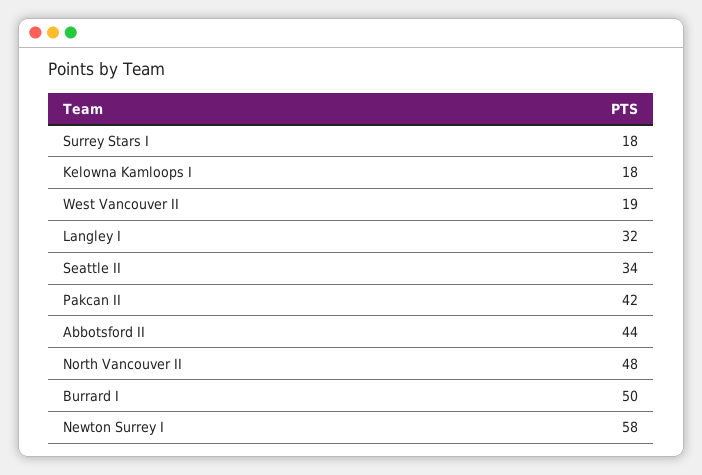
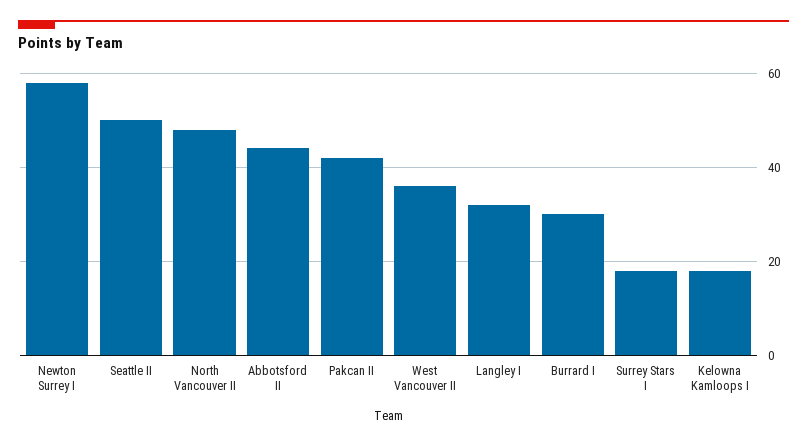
West Vancouver II: 19 -> 35
Seattle II: 34 -> 50
Burrard I: 50 -> 30

